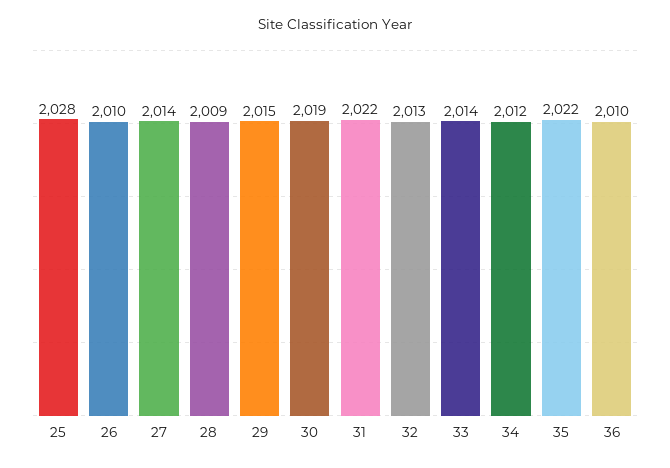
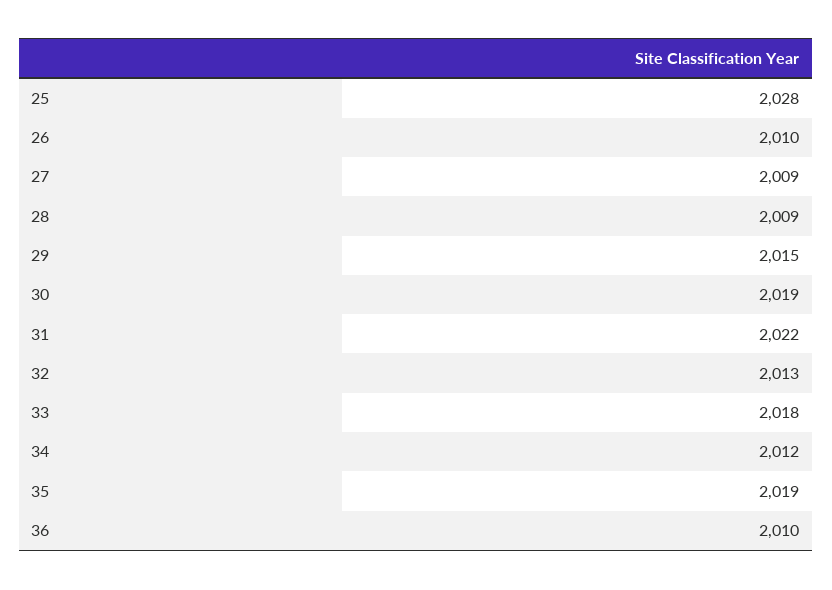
27: 2014 -> 2009
33: 2014 -> 2018
35: 2022 -> 2019

